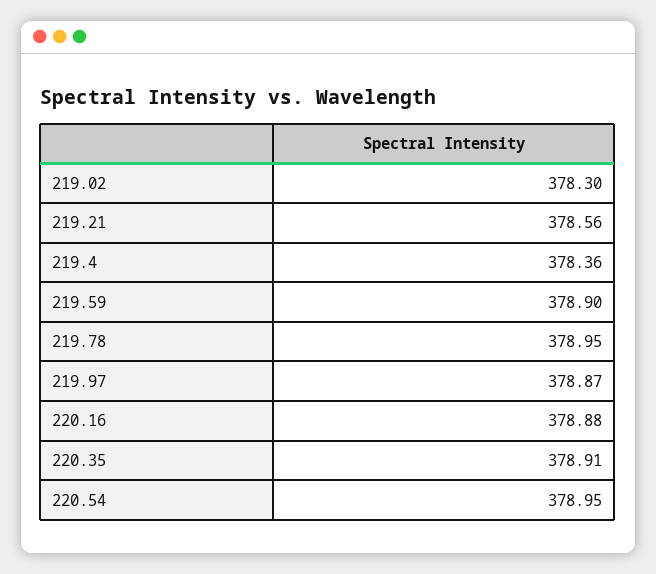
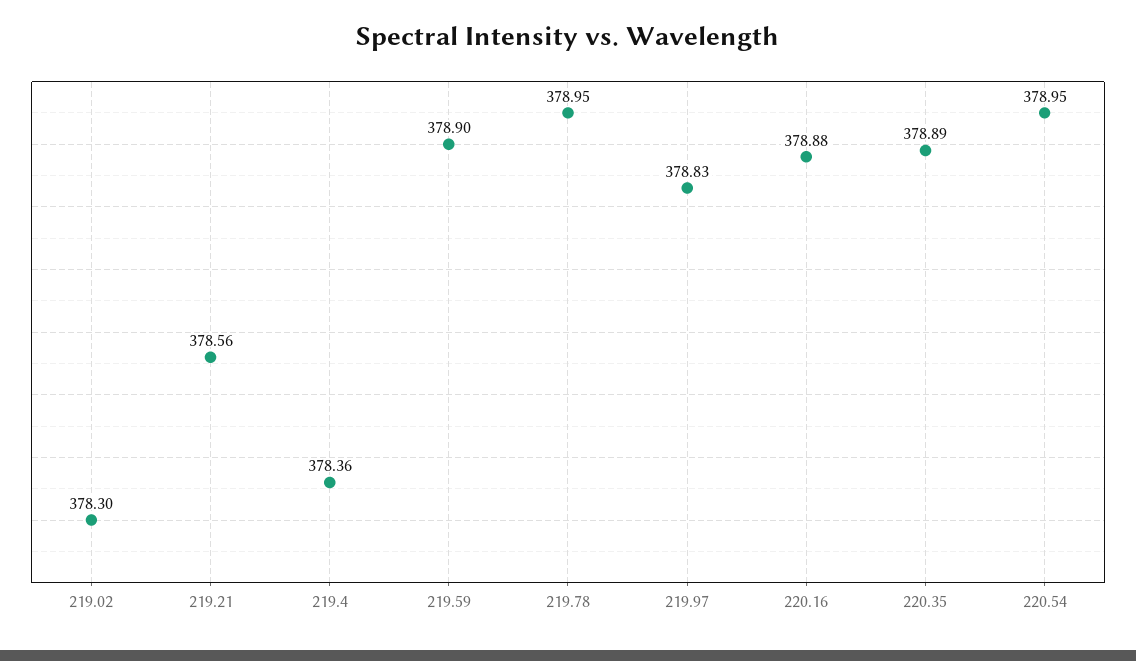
219.97: 378.87 -> 378.83
220.35: 378.91 -> 378.89

